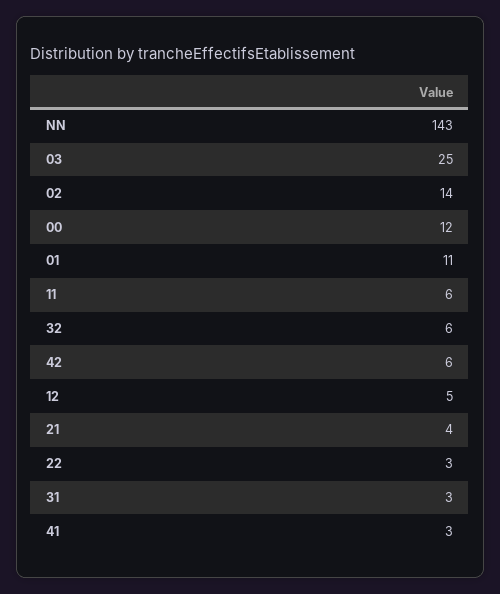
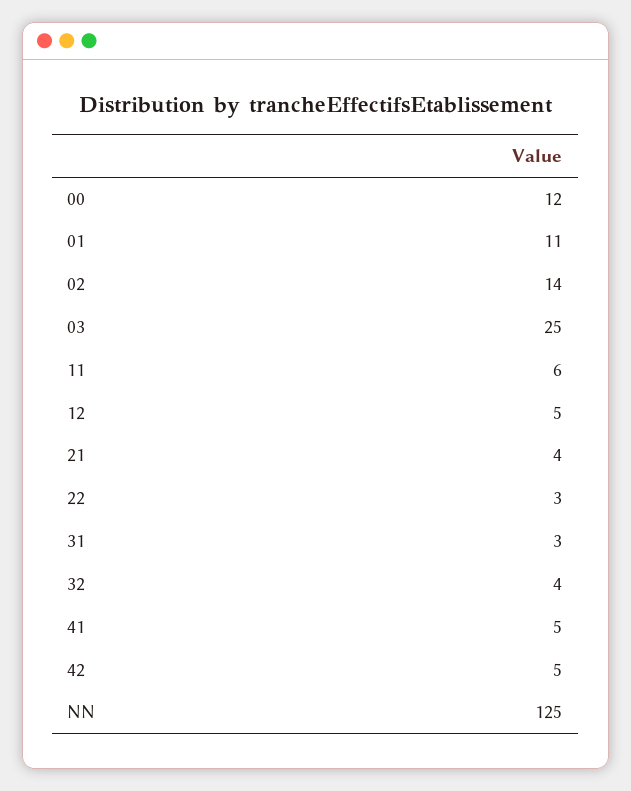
NN: 143 -> 125
32: 6 -> 4
42: 6 -> 5
41: 3 -> 5

